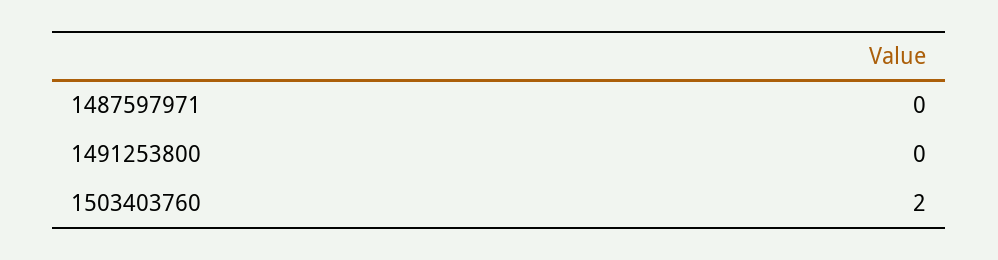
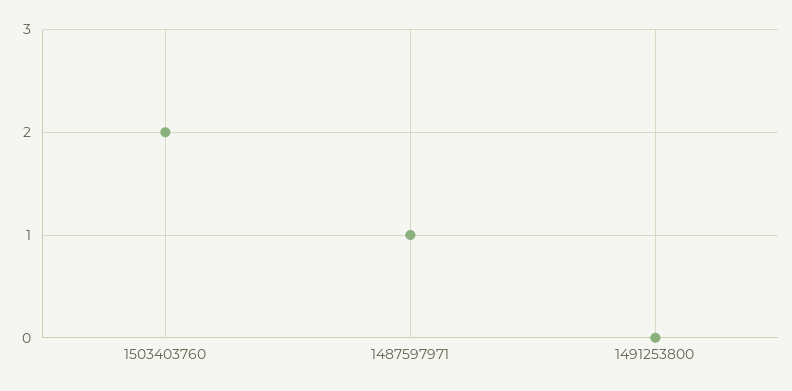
1487597971: 0 -> 1

